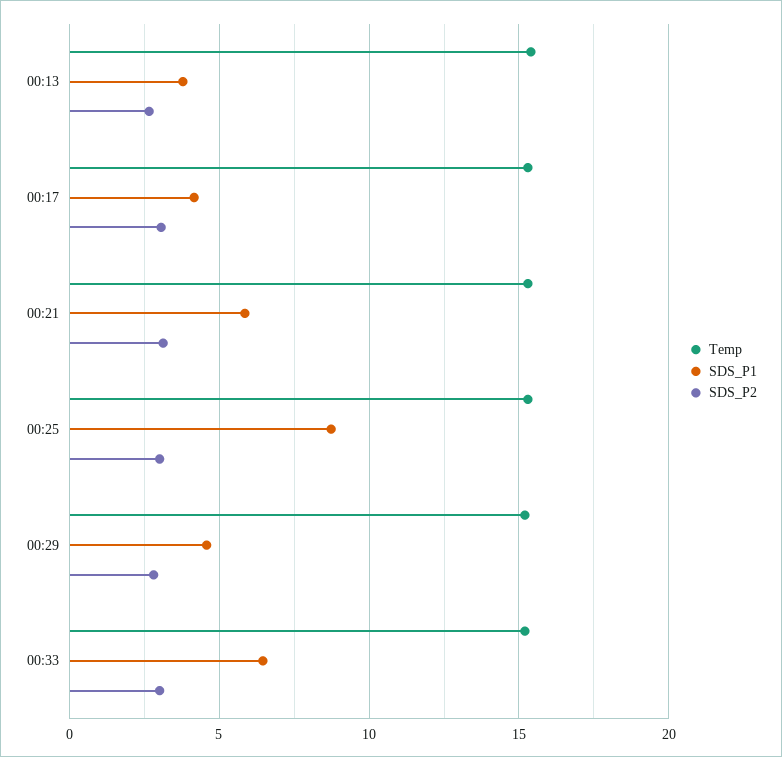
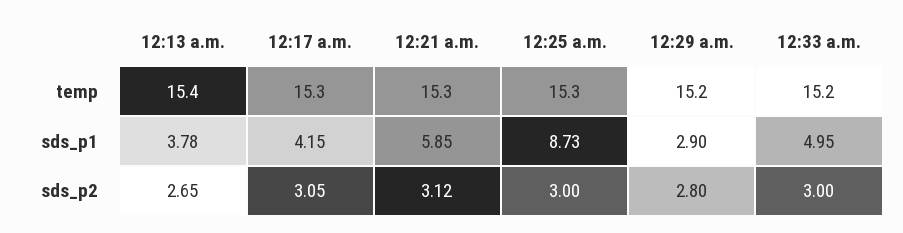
SDS_P1, 00:29: 4.5 -> 2.9
SDS_P1, 00:33: 6.5 -> 4.95

